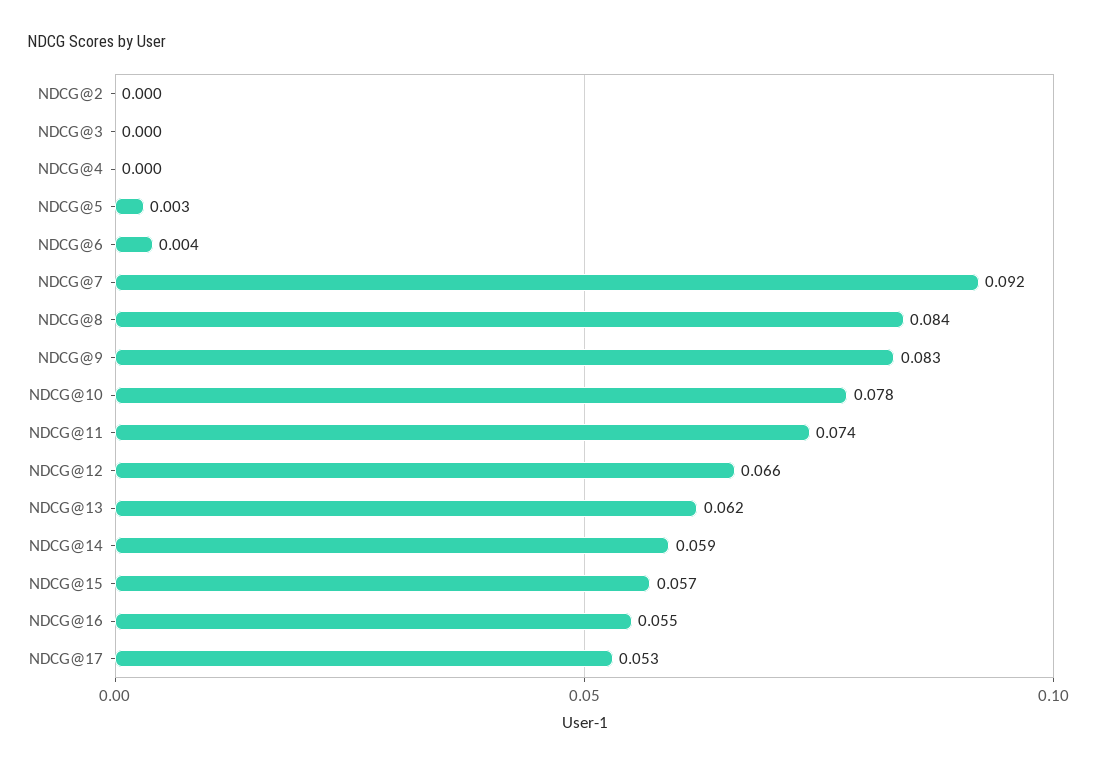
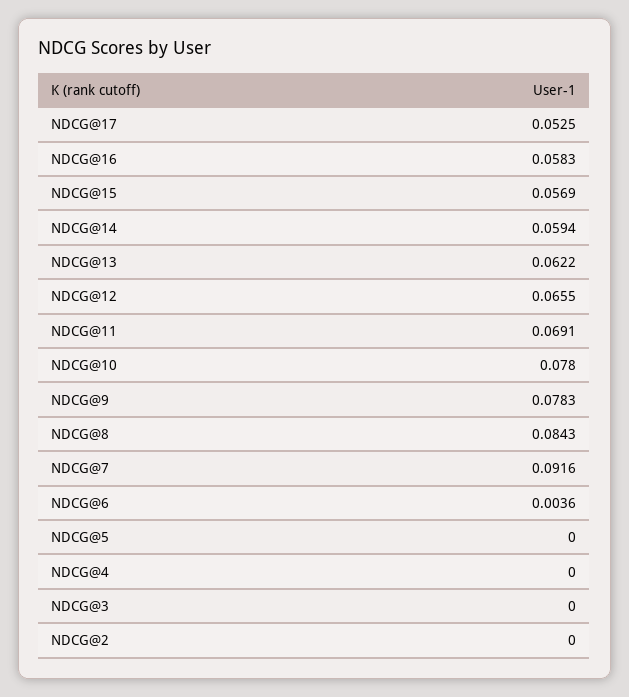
NDCG@5: 0.003 -> 0
NDCG@9: 0.083 -> 0.0783
NDCG@11: 0.074 -> 0.0691
NDCG@16: 0.055 -> 0.0583

